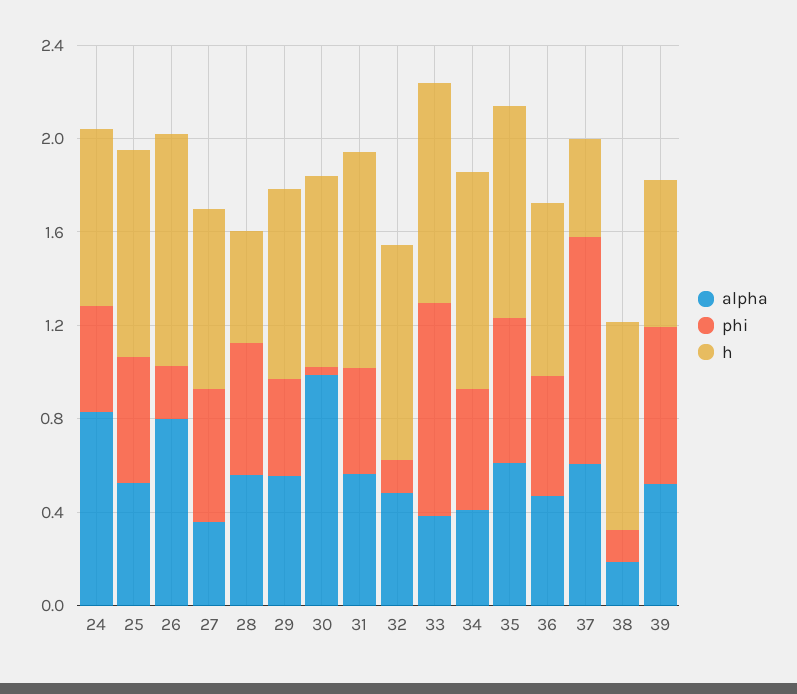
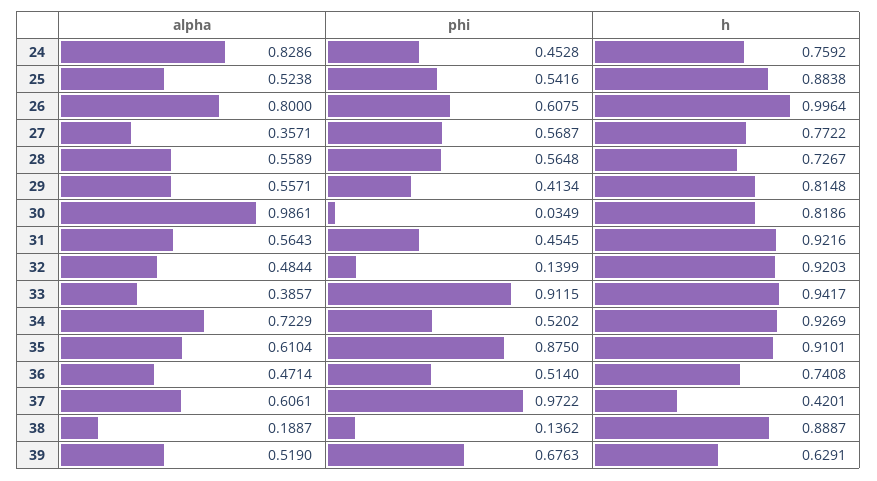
phi, 26: 0.2 -> 0.6075
h, 28: 0.5 -> 0.7267
alpha, 34: 0.4 -> 0.7229
phi, 35: 0.6 -> 0.875

